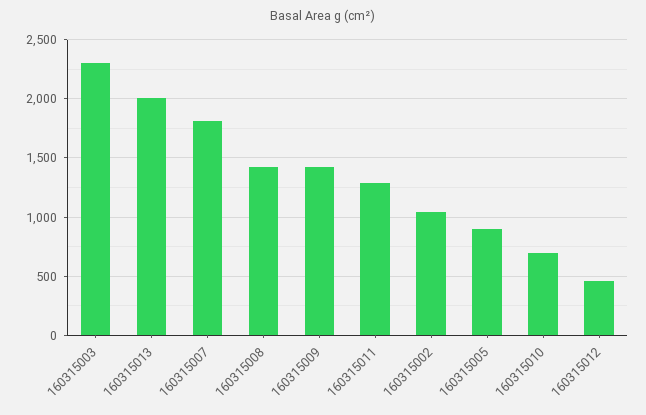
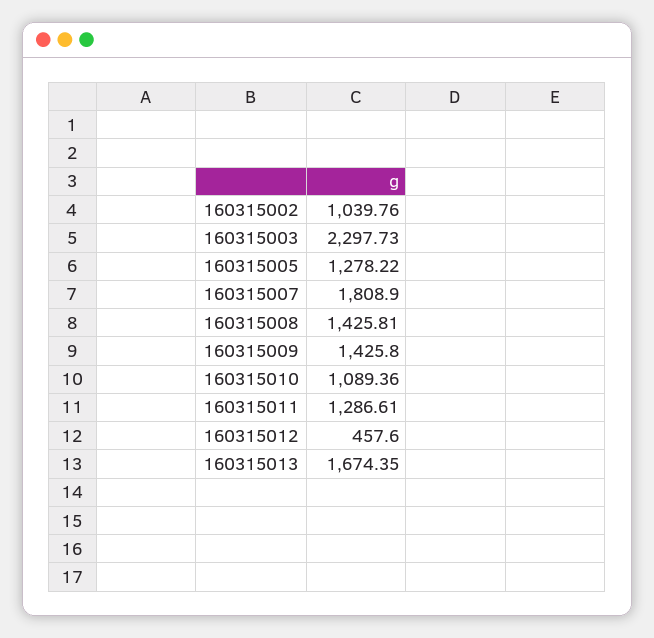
160315013: 2000 -> 1674.35
160315005: 900 -> 1278.22
160315010: 700 -> 1089.36

